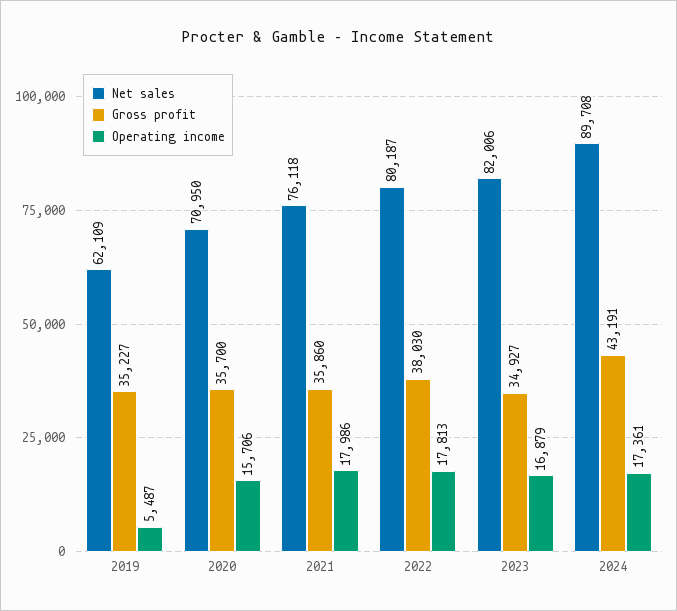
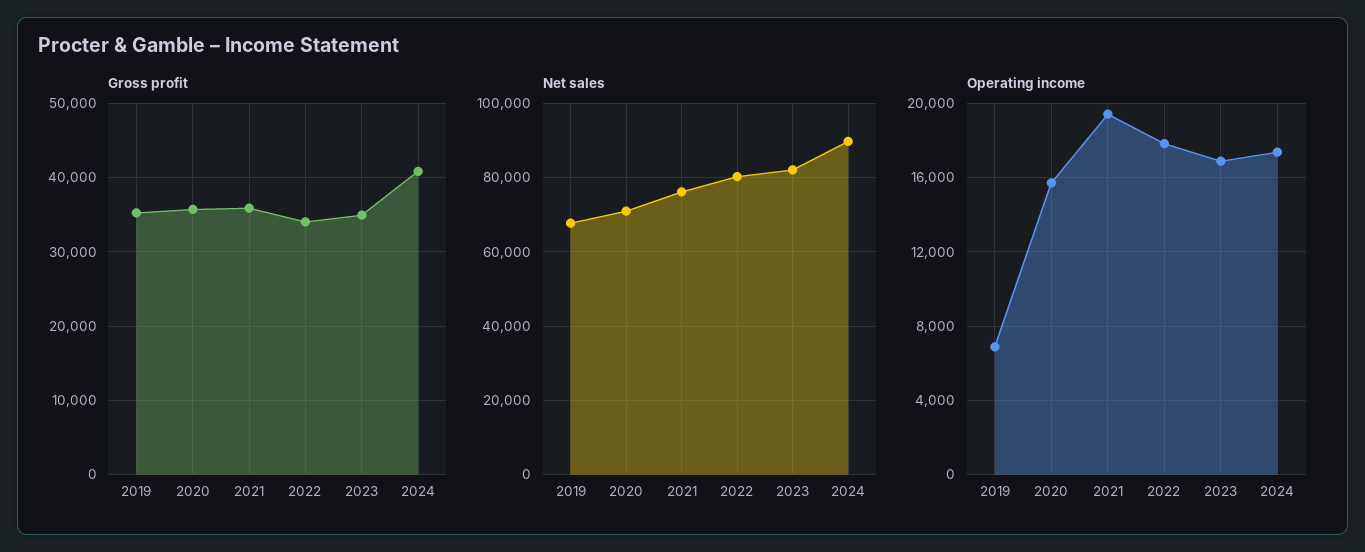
Net sales, 2019: 62109 -> 68000
Operating income, 2019: 5487 -> 7000
Operating income, 2021: 17986 -> 19500
Gross profit, 2022: 38030 -> 34000
Gross profit, 2024: 43191 -> 41000

